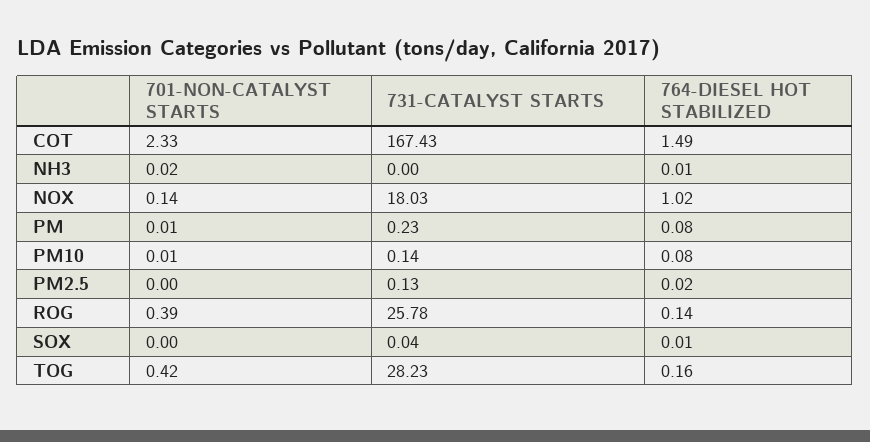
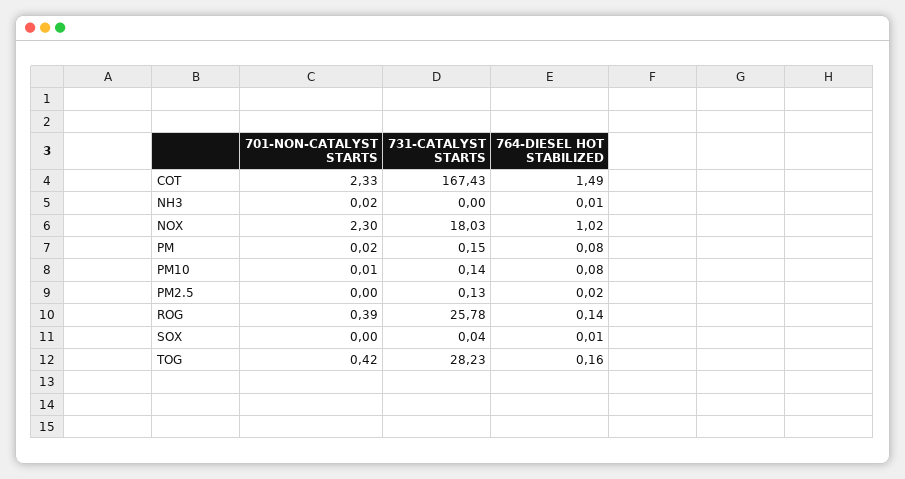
701-NON-CATALYST STARTS, NOX: 0.14 -> 2.3
701-NON-CATALYST STARTS, PM: 0.01 -> 0.02
731-CATALYST STARTS, PM: 0.23 -> 0.15

